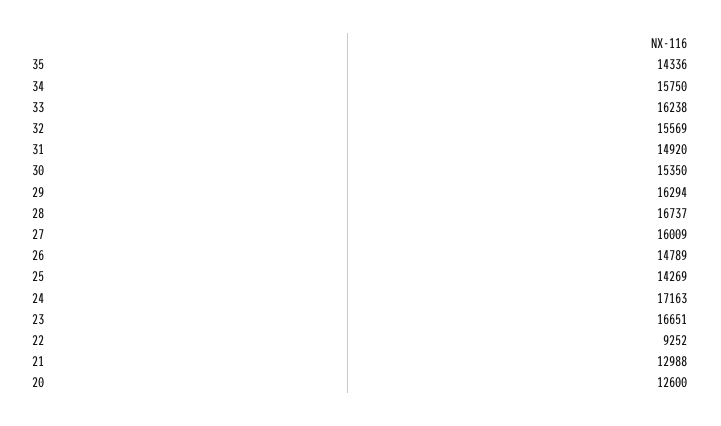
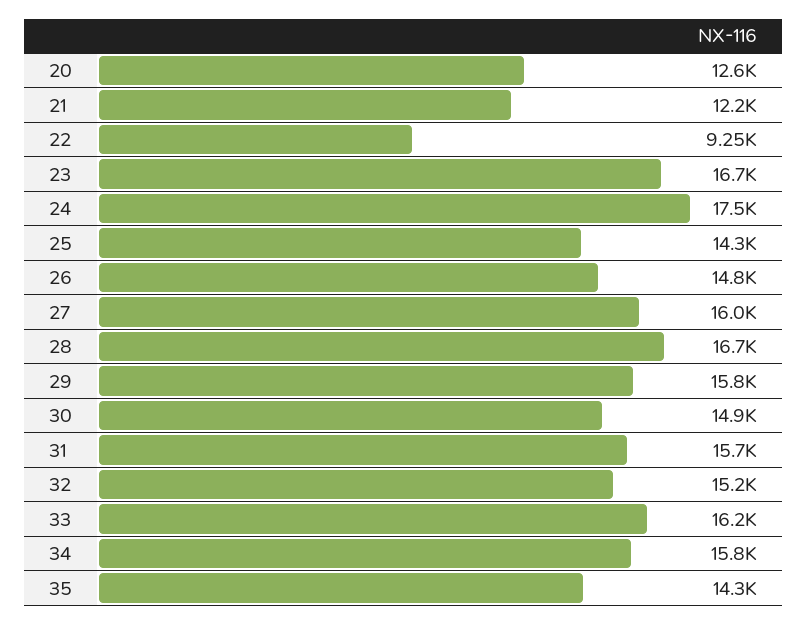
32: 15569 -> 15200
31: 14920 -> 15700
30: 15350 -> 14900
29: 16294 -> 15800
24: 17163 -> 17500
21: 12988 -> 12200

